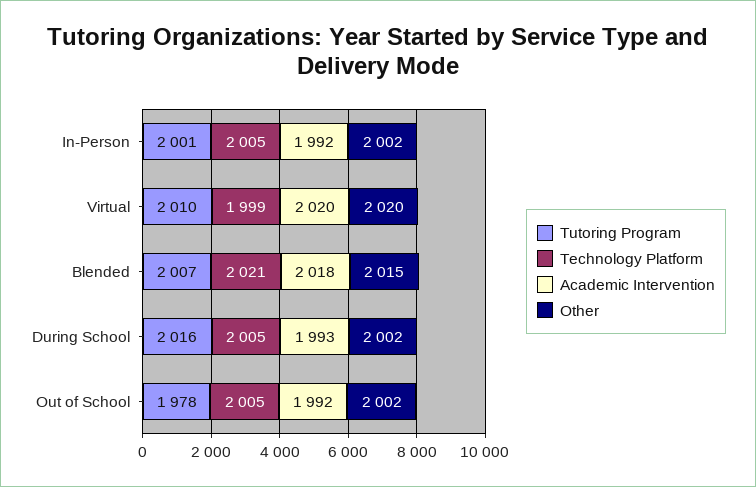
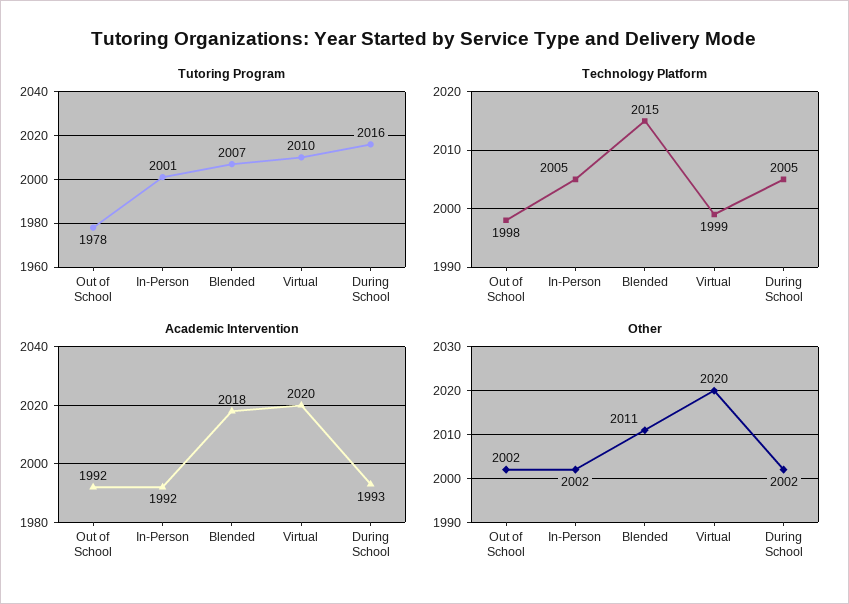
Technology Platform, Blended: 2021 -> 2015
Other, Blended: 2015 -> 2011
Technology Platform, Out of School: 2005 -> 1998

